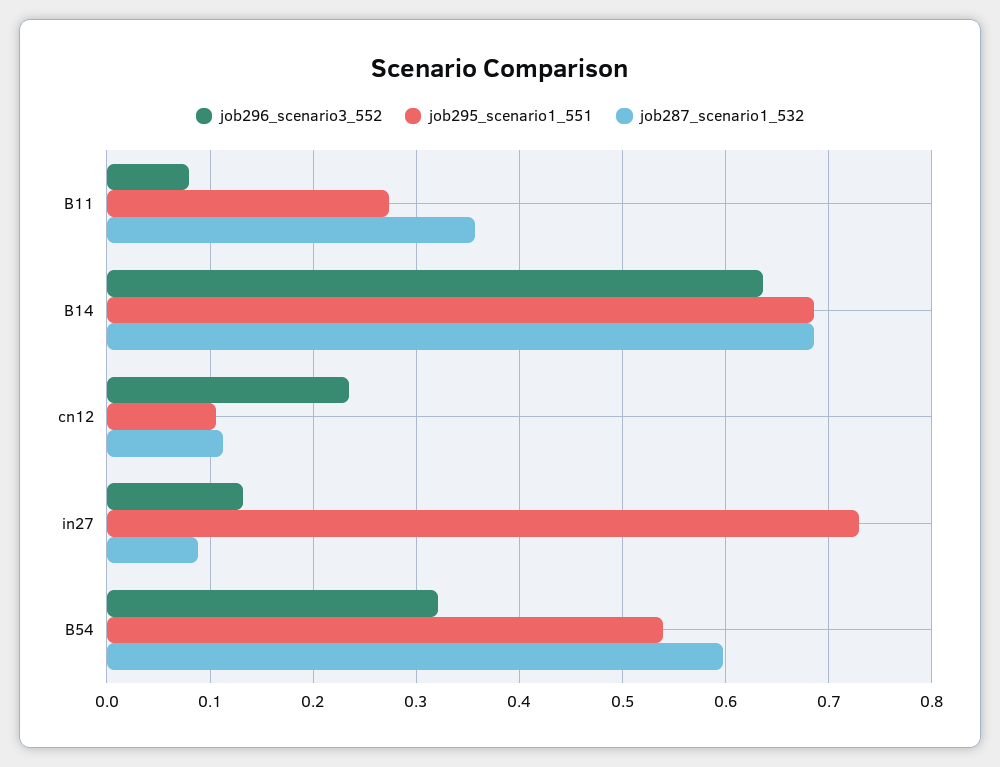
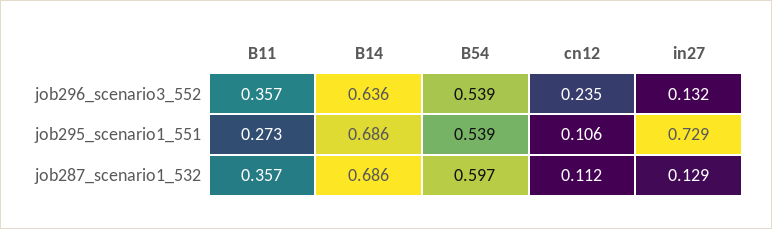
job296_scenario3_552, B11: 0.08 -> 0.357
job287_scenario1_532, in27: 0.09 -> 0.129
job296_scenario3_552, B54: 0.32 -> 0.539

